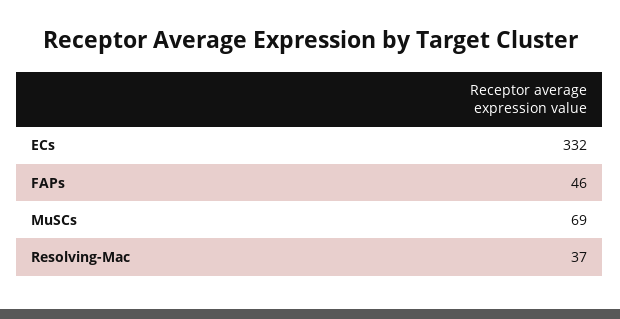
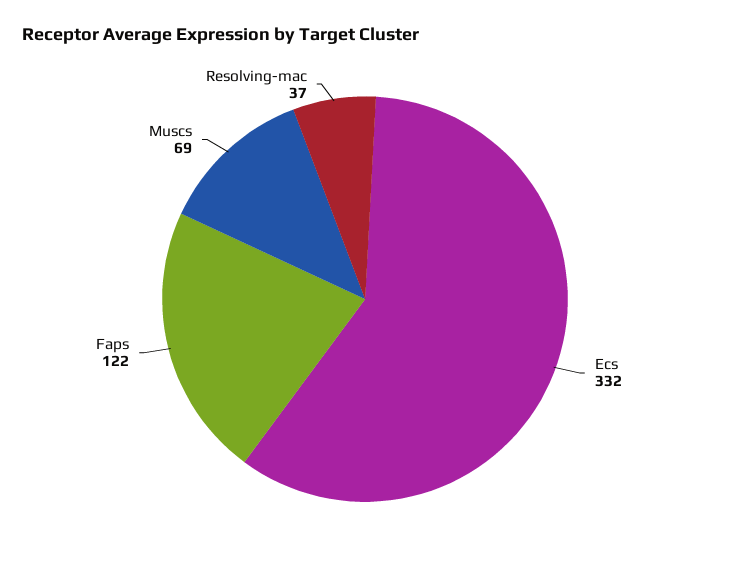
FAPs: 46 -> 122

